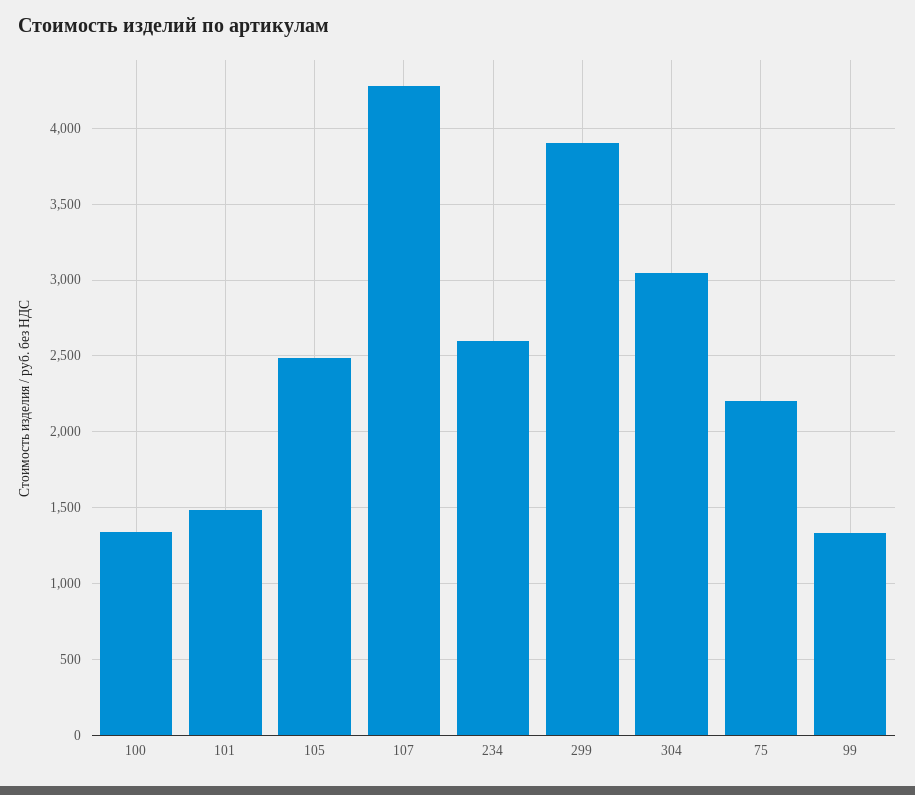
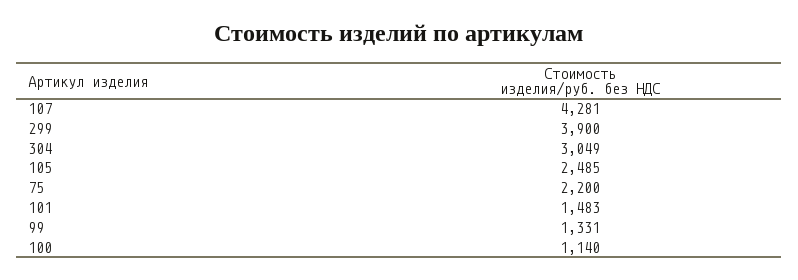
100: 1350 -> 1140
234: 2600 -> none

